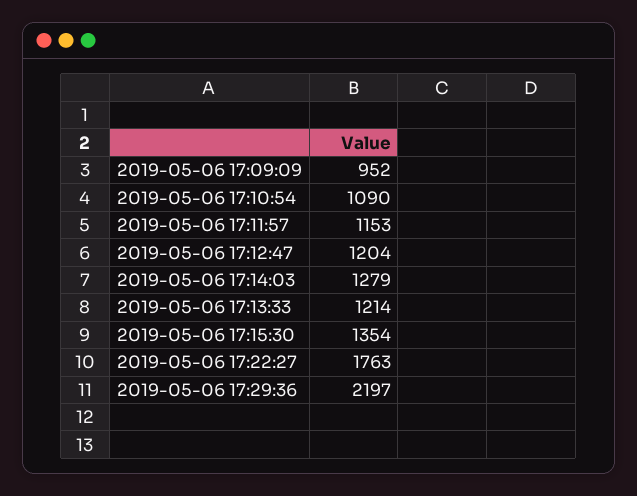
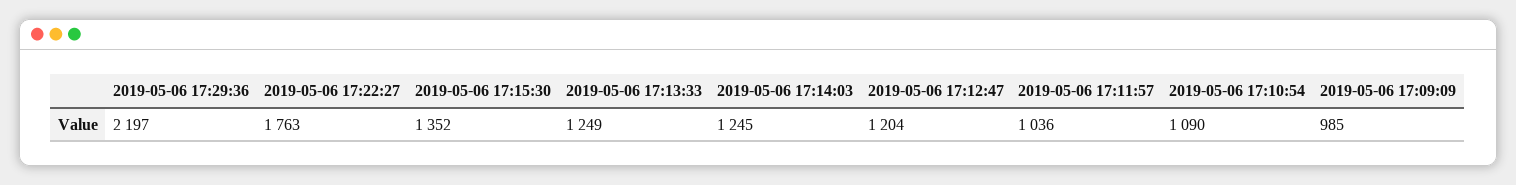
2019-05-06 17:09:09: 952 -> 985
2019-05-06 17:11:57: 1153 -> 1036
2019-05-06 17:14:03: 1279 -> 1245
2019-05-06 17:13:33: 1214 -> 1249
2019-05-06 17:15:30: 1354 -> 1352

